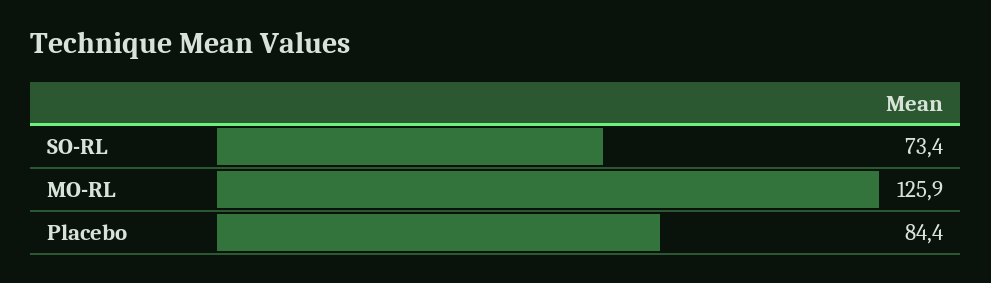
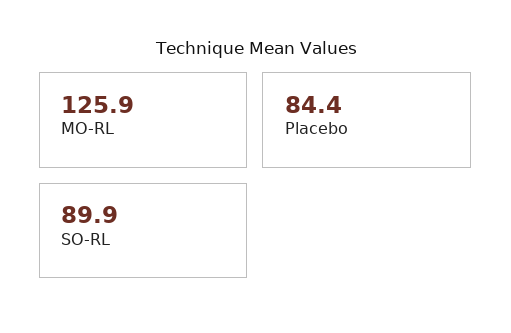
SO-RL: 73.4 -> 89.9

